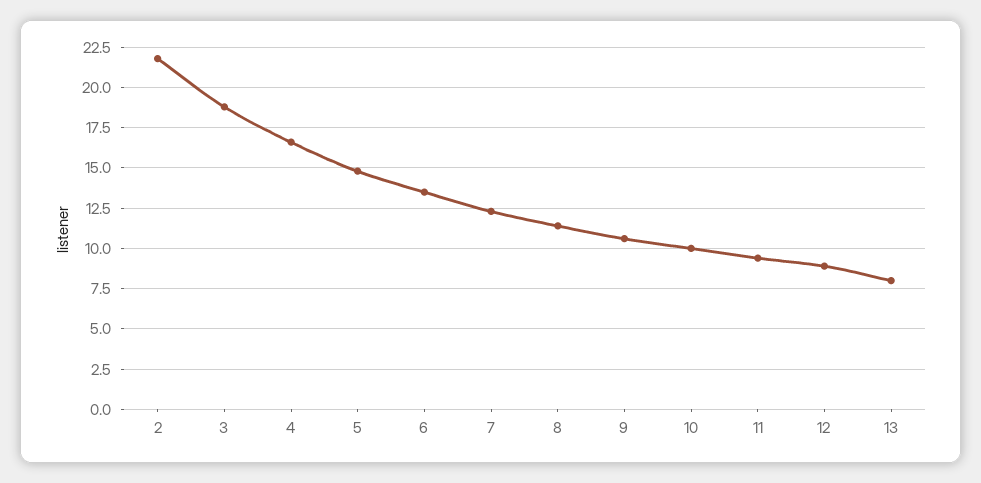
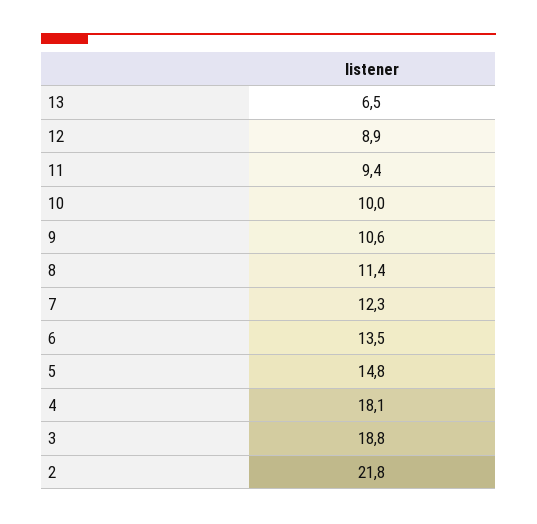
4: 16.5 -> 18.1
13: 8 -> 6.5

